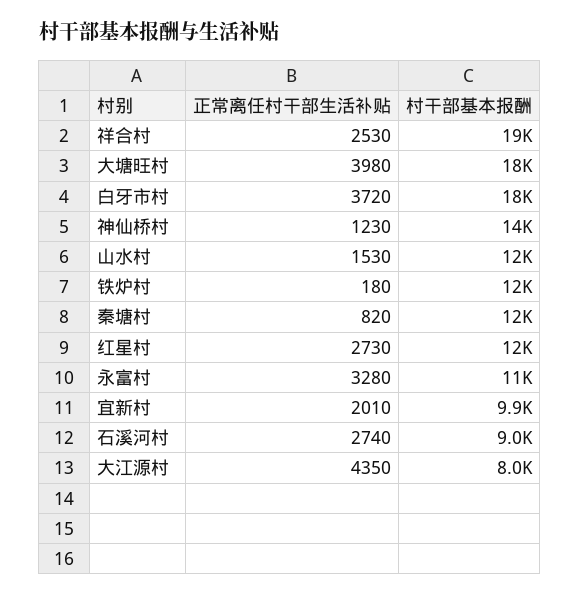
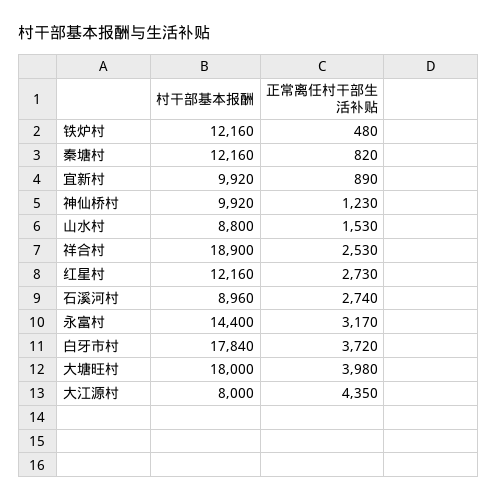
村干部基本报酬, 神仙桥村: 14000 -> 9920
村干部基本报酬, 山水村: 12000 -> 8800
正常离任村干部生活补贴, 铁炉村: 180 -> 480
正常离任村干部生活补贴, 永富村: 3280 -> 3170
村干部基本报酬, 永富村: 11000 -> 14400
正常离任村干部生活补贴, 宜新村: 2010 -> 890

